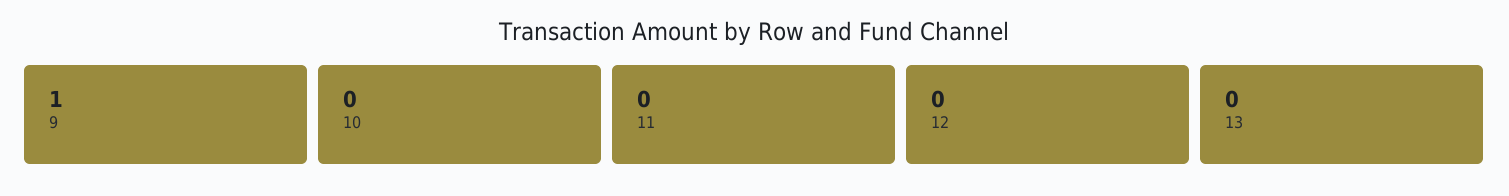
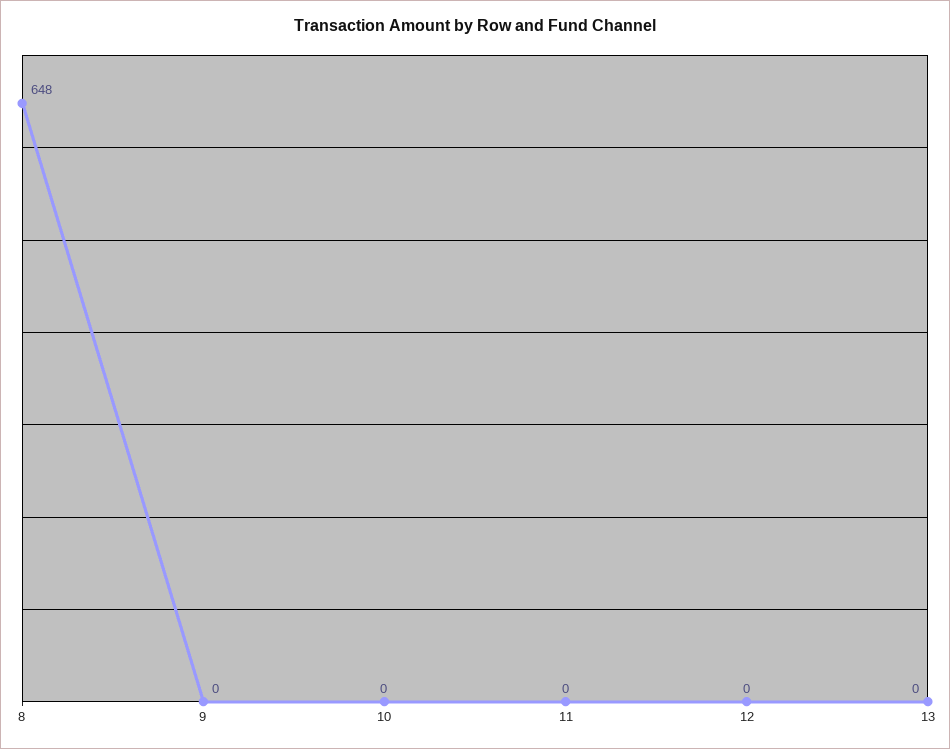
9: 1 -> 0
8: none -> 648

